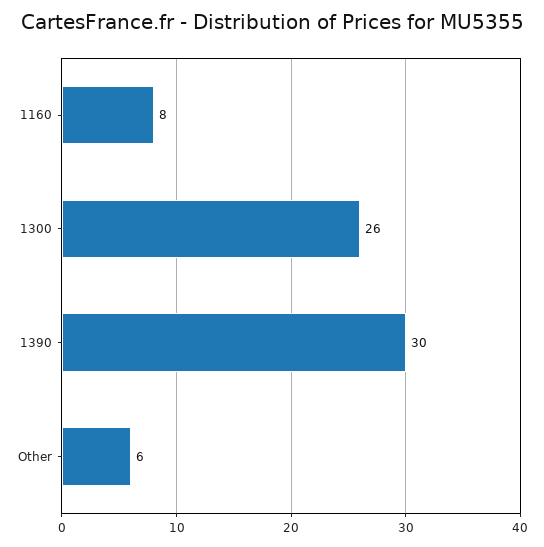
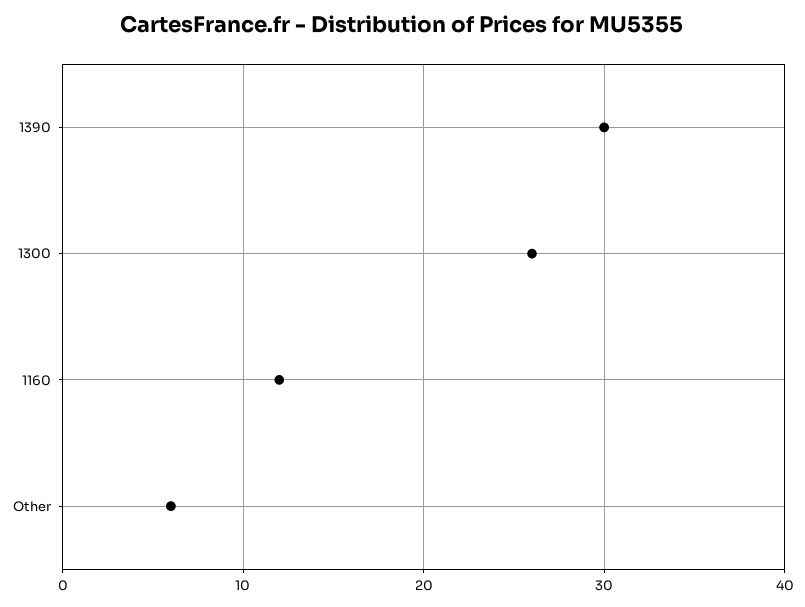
1160: 8 -> 12

